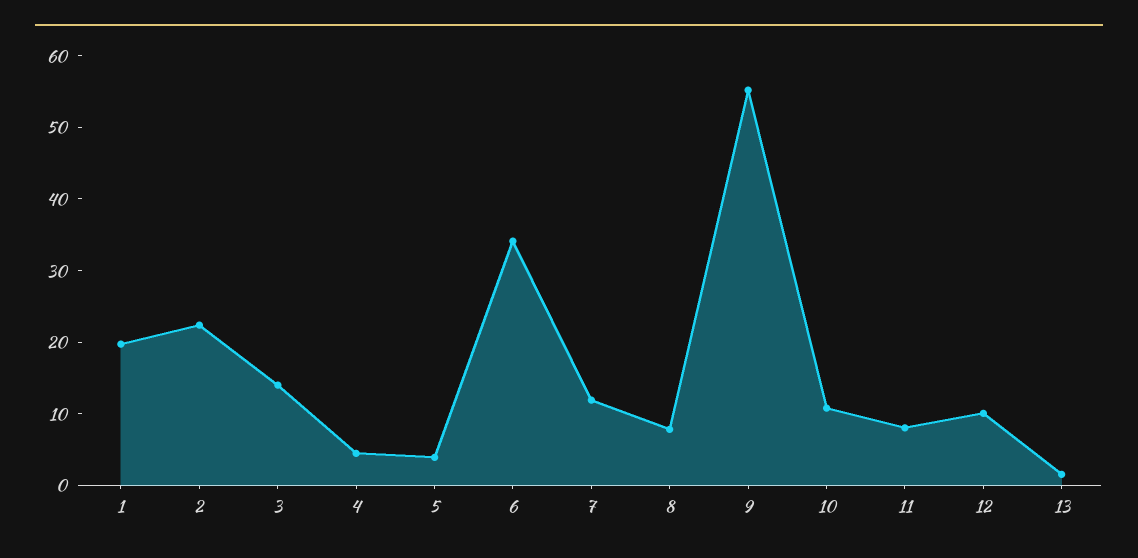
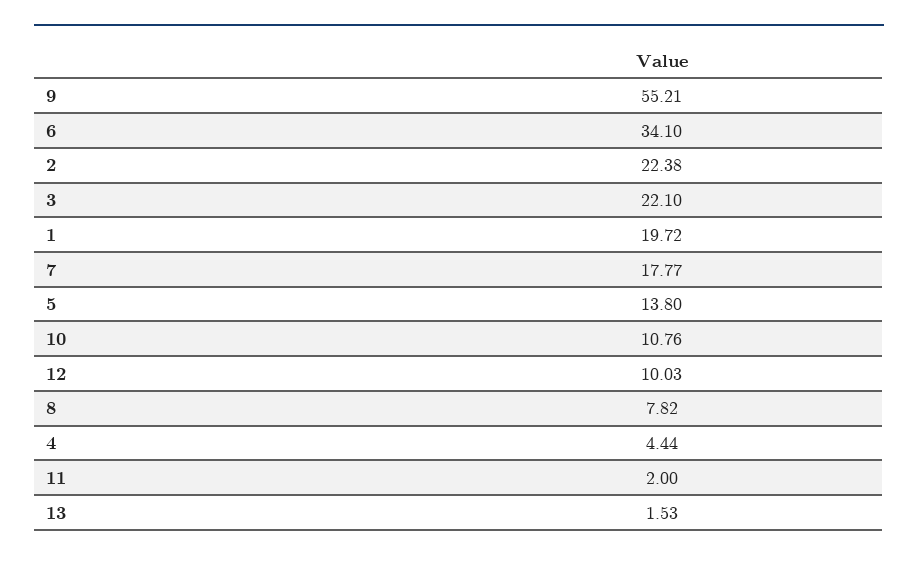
3: 14 -> 22.1
5: 4 -> 13.8
7: 12 -> 17.77
11: 8 -> 2

